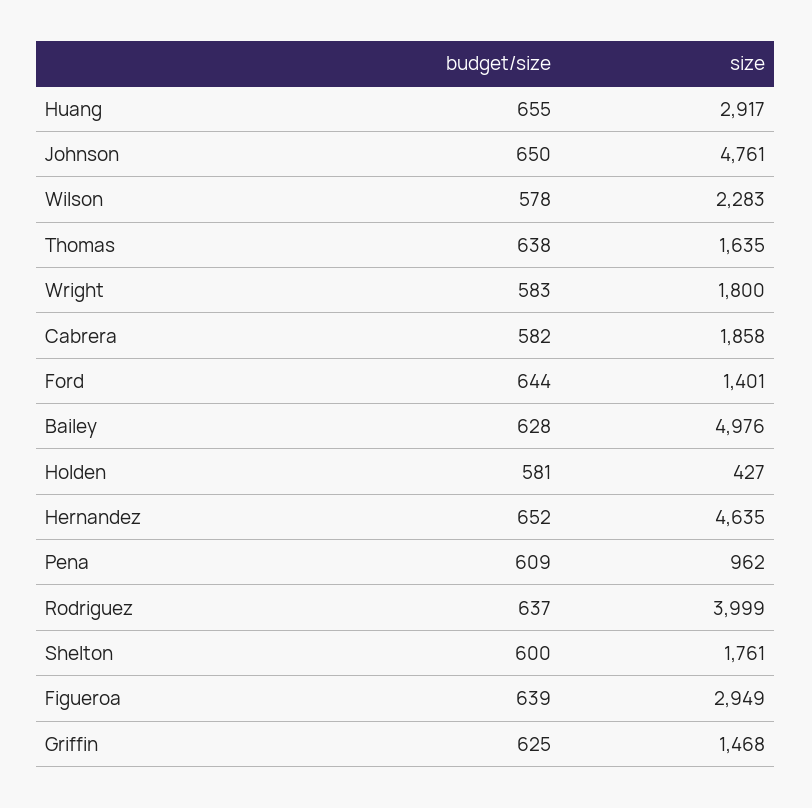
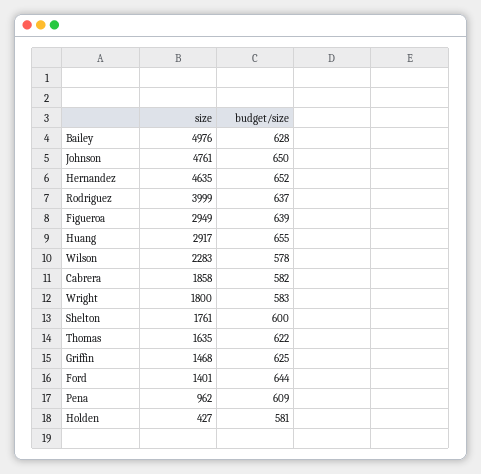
budget/size, Thomas: 638 -> 622

